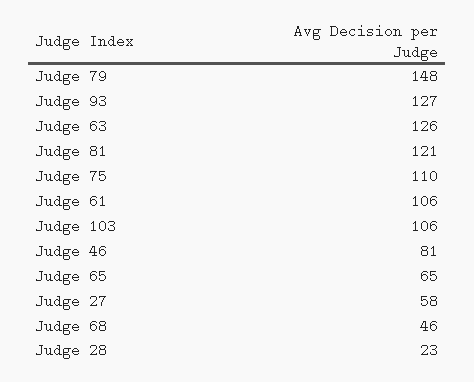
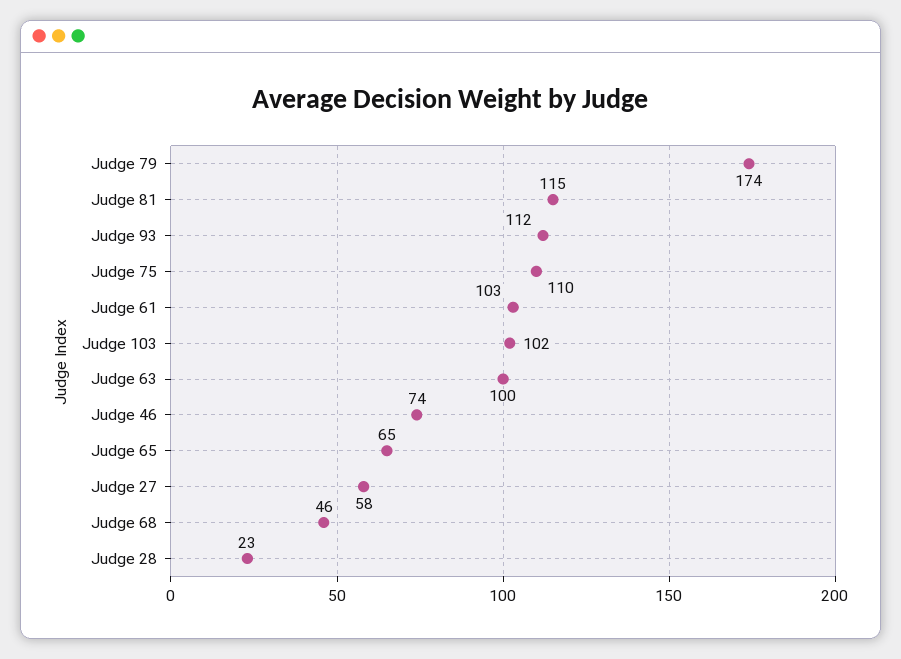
Judge 79: 148 -> 174
Judge 93: 127 -> 112
Judge 63: 126 -> 100
Judge 81: 121 -> 115
Judge 61: 106 -> 103
Judge 103: 106 -> 102
Judge 46: 81 -> 74

